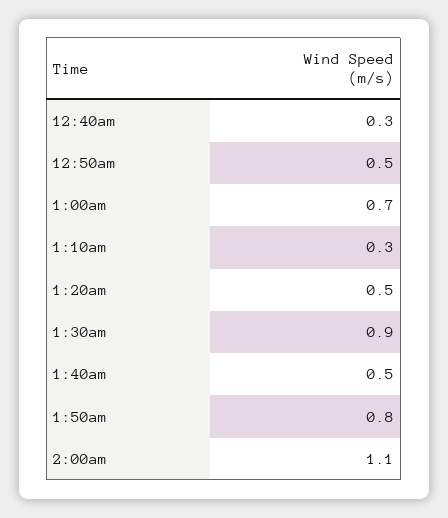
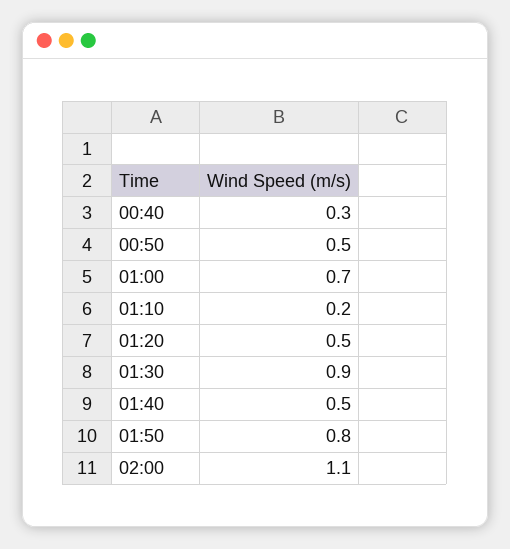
1:10am: 0.3 -> 0.2

